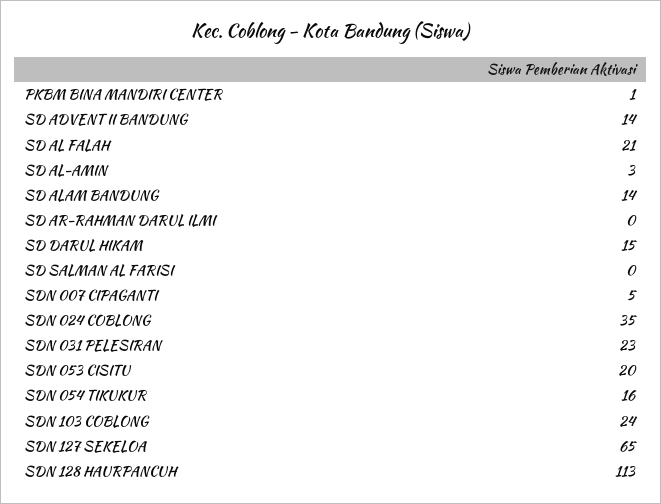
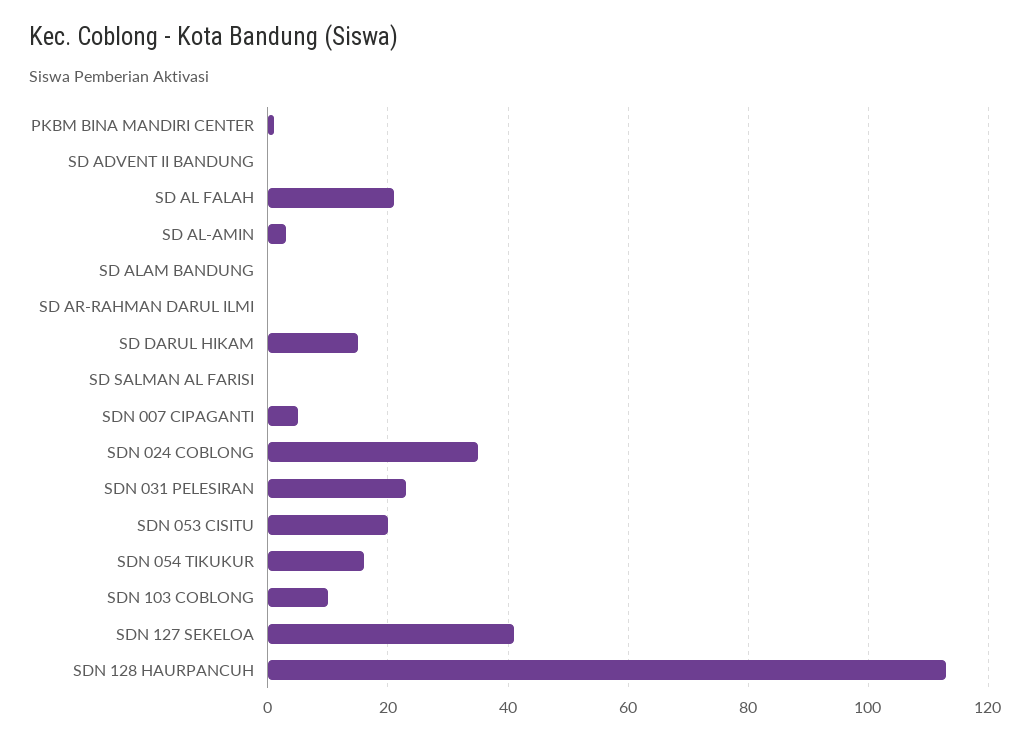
SD ADVENT II BANDUNG: 14 -> 0
SD ALAM BANDUNG: 14 -> 0
SDN 103 COBLONG: 24 -> 10
SDN 127 SEKELOA: 65 -> 40

